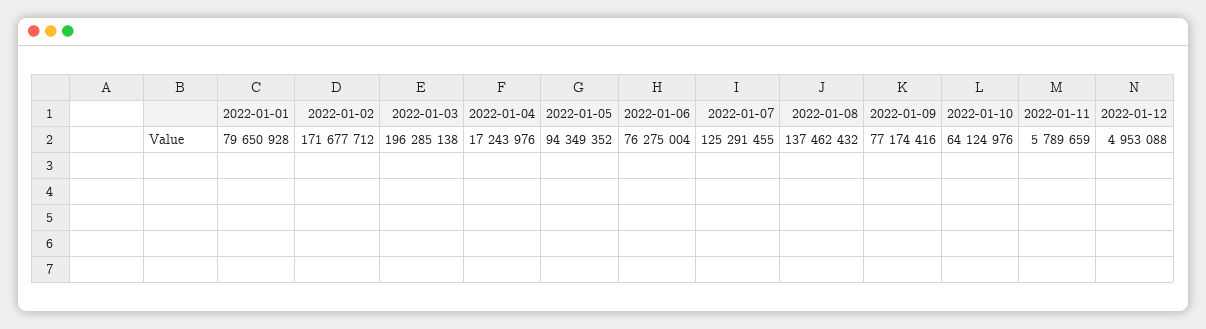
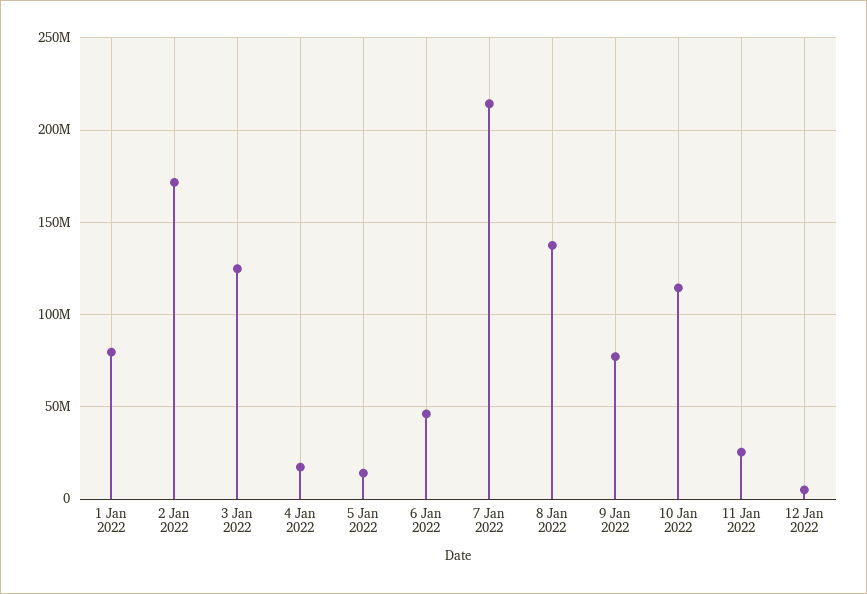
2022-01-03: 196285138 -> 125000000
2022-01-05: 94349352 -> 15000000
2022-01-06: 76275004 -> 45000000
2022-01-07: 125291455 -> 215000000
2022-01-10: 64124976 -> 115000000
2022-01-11: 5789659 -> 25000000

